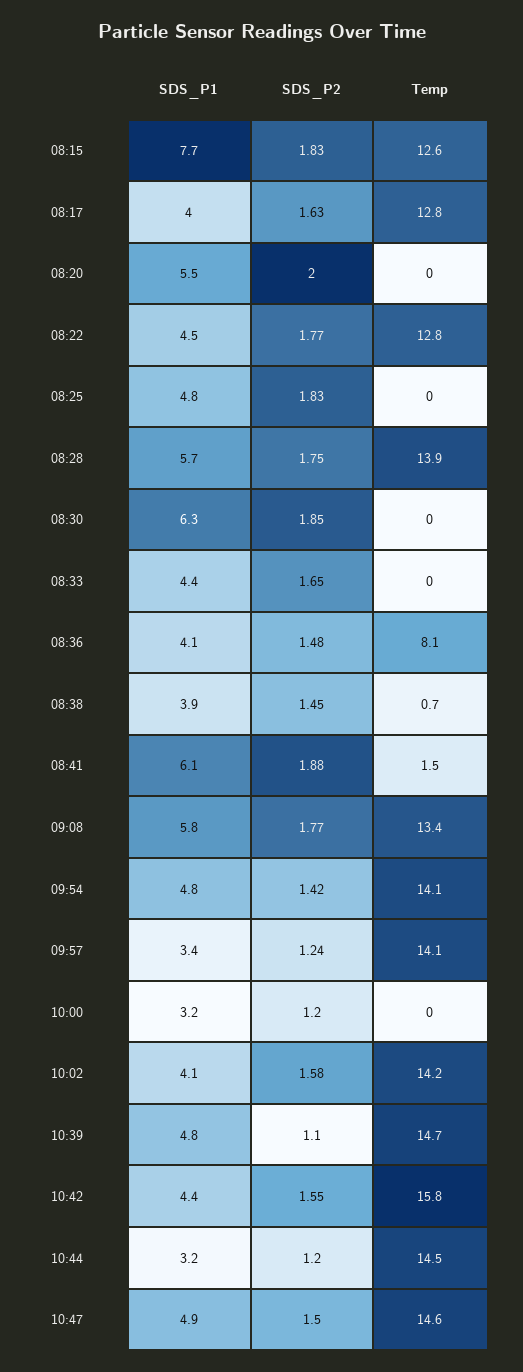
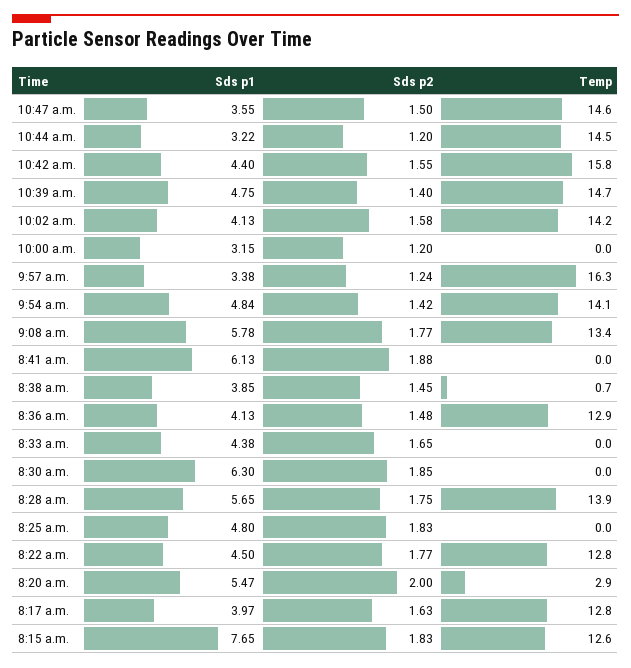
Temp, 08:20: 0 -> 2.9
Temp, 08:36: 8.1 -> 12.9
Temp, 08:41: 1.5 -> 0
Temp, 09:57: 14.1 -> 16.3
SDS_P2, 10:39: 1.1 -> 1.4
SDS_P1, 10:47: 4.9 -> 3.55

